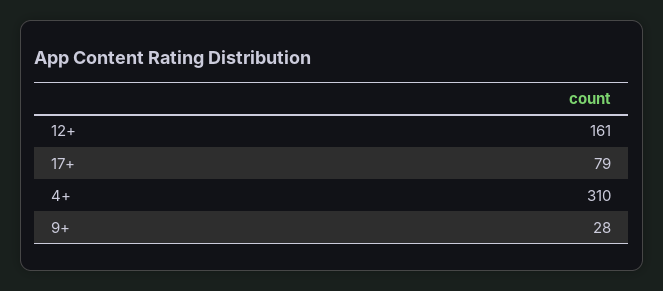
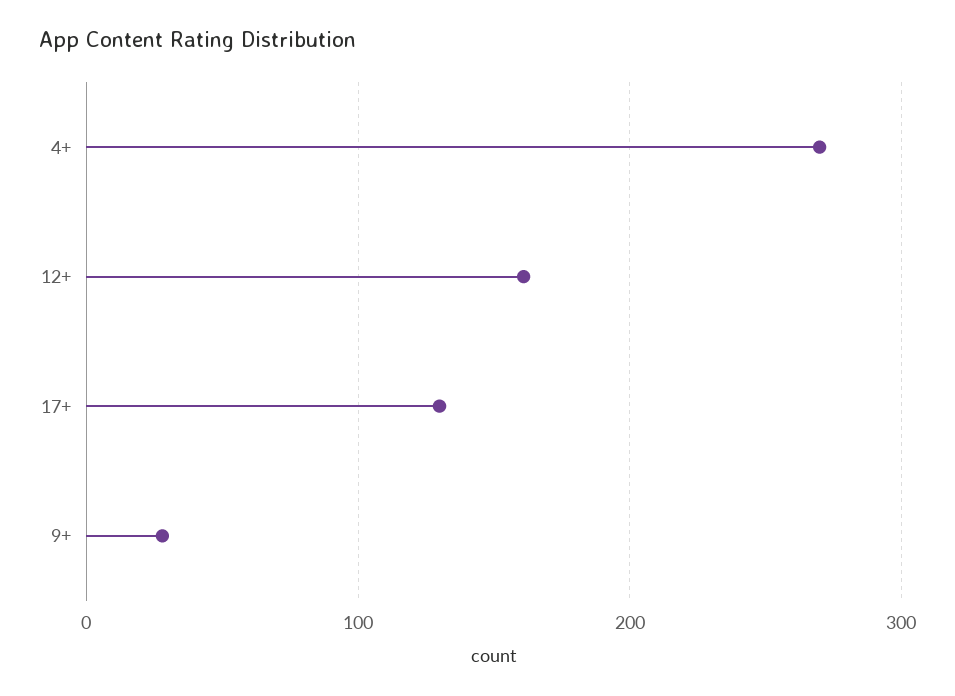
17+: 79 -> 130
4+: 310 -> 270

